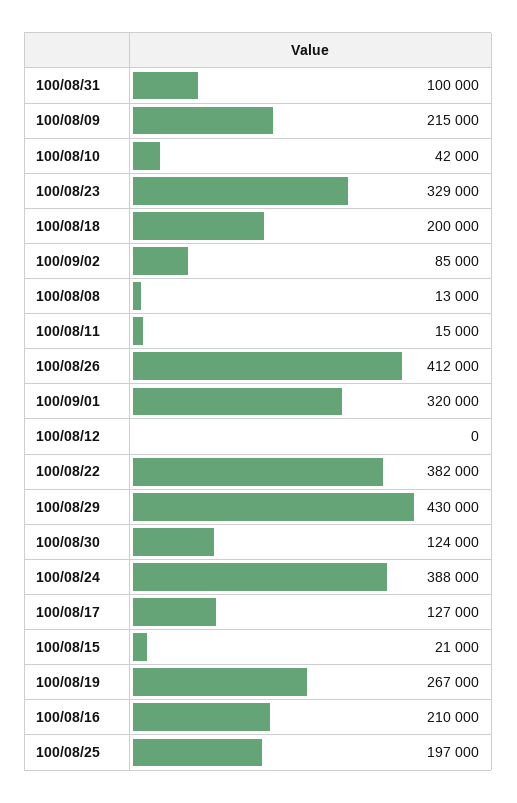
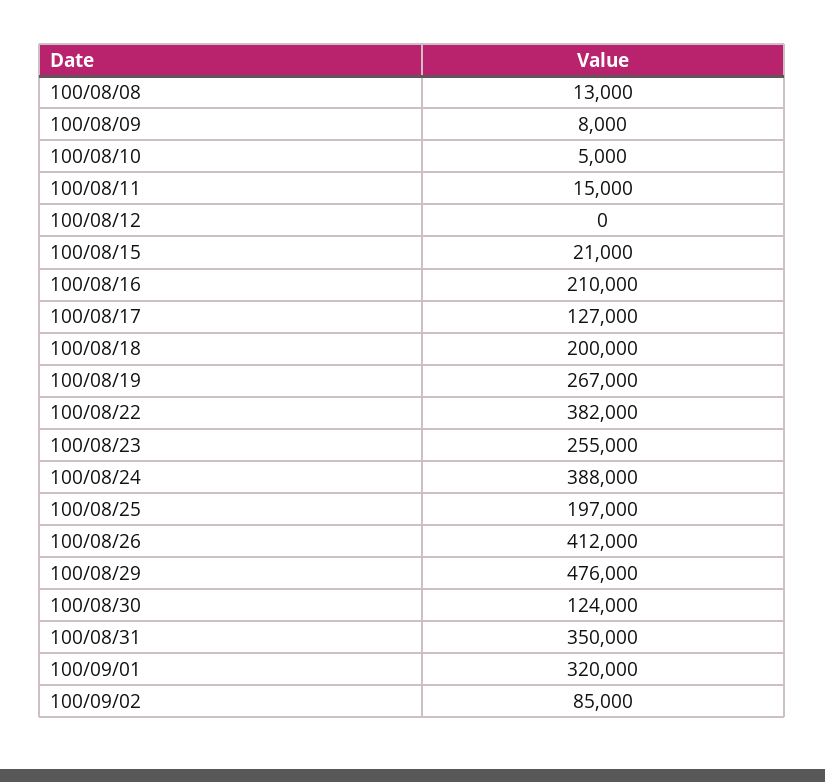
100/08/31: 100000 -> 350000
100/08/09: 215000 -> 8000
100/08/10: 42000 -> 5000
100/08/23: 329000 -> 255000
100/08/29: 430000 -> 476000

